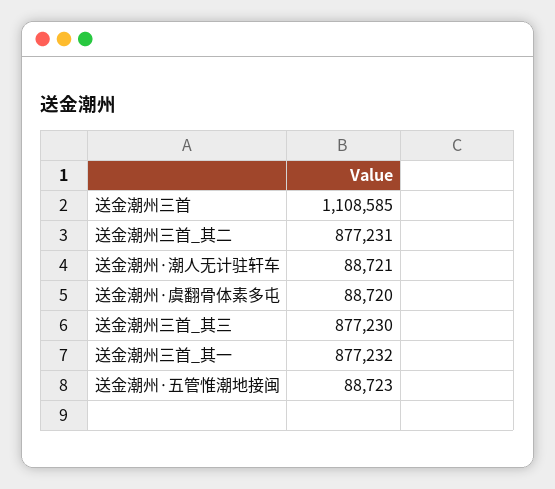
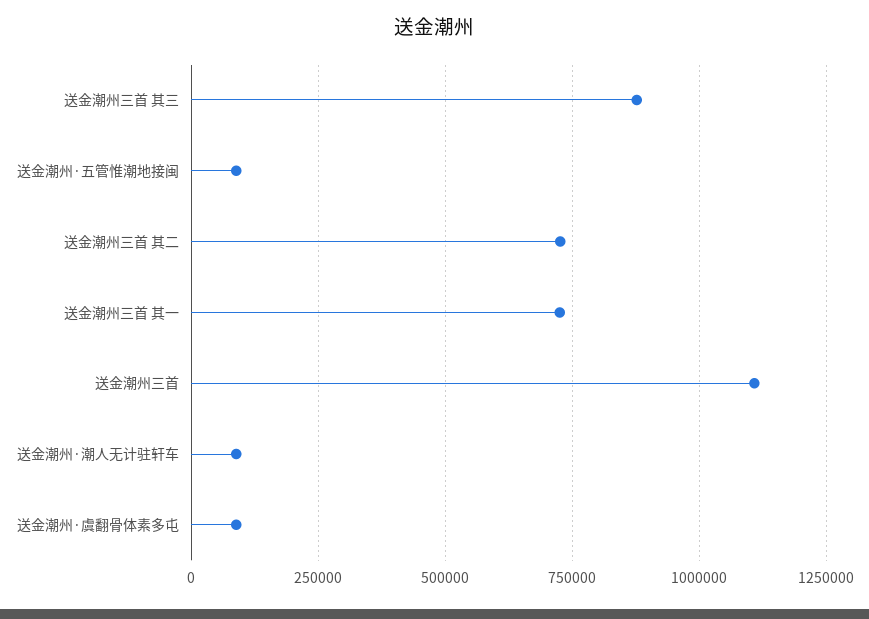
送金潮州三首_其二: 877231 -> 725000
送金潮州三首_其一: 877232 -> 725000

